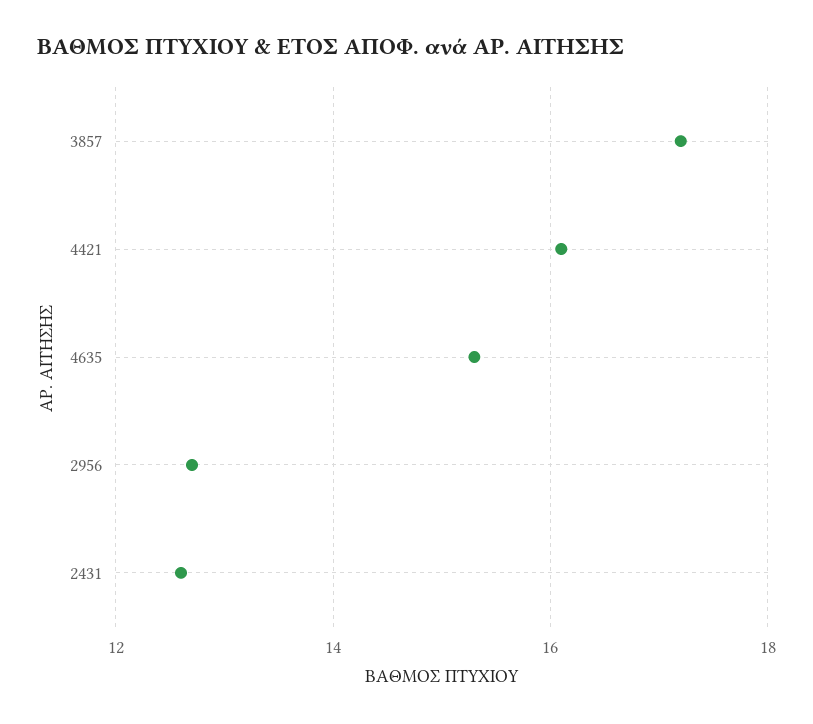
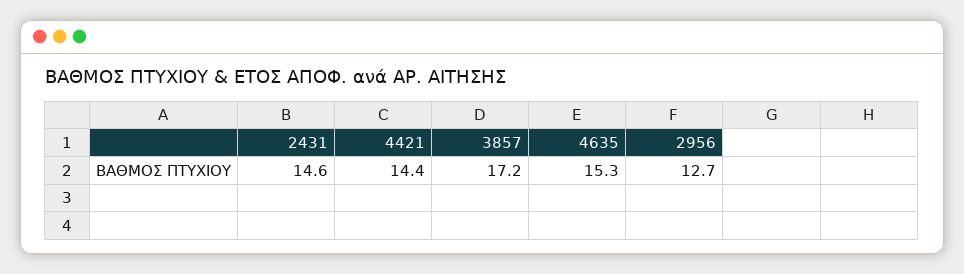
4421: 16 -> 14.4
2431: 12.5 -> 14.6

